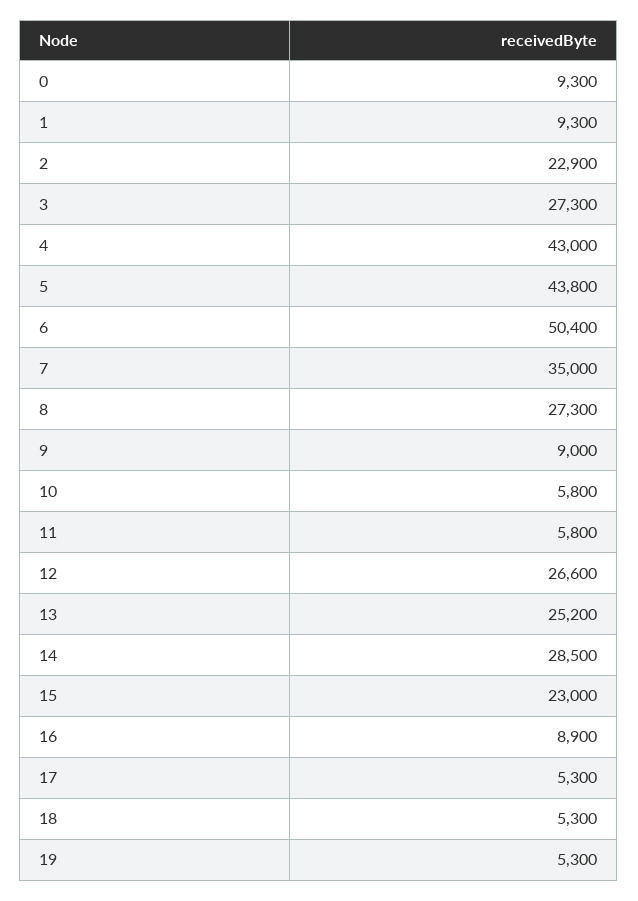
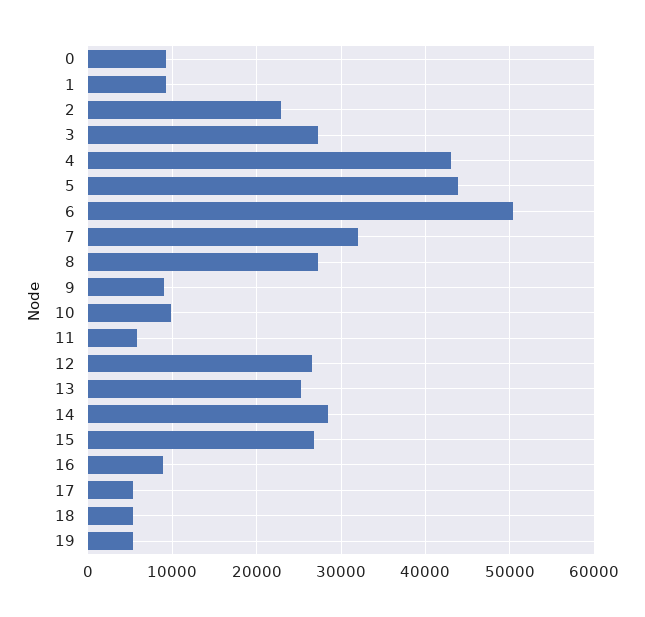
7: 35000 -> 32000
10: 5800 -> 10000
15: 23000 -> 27000

